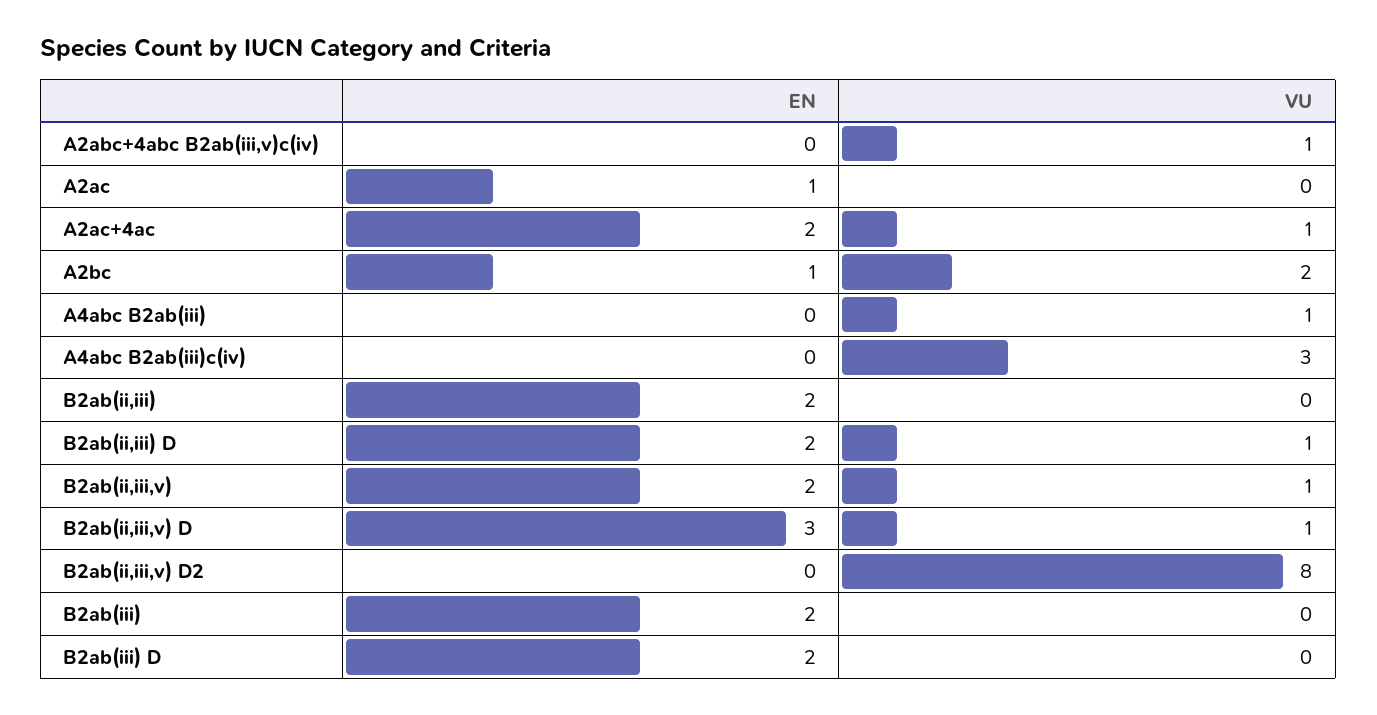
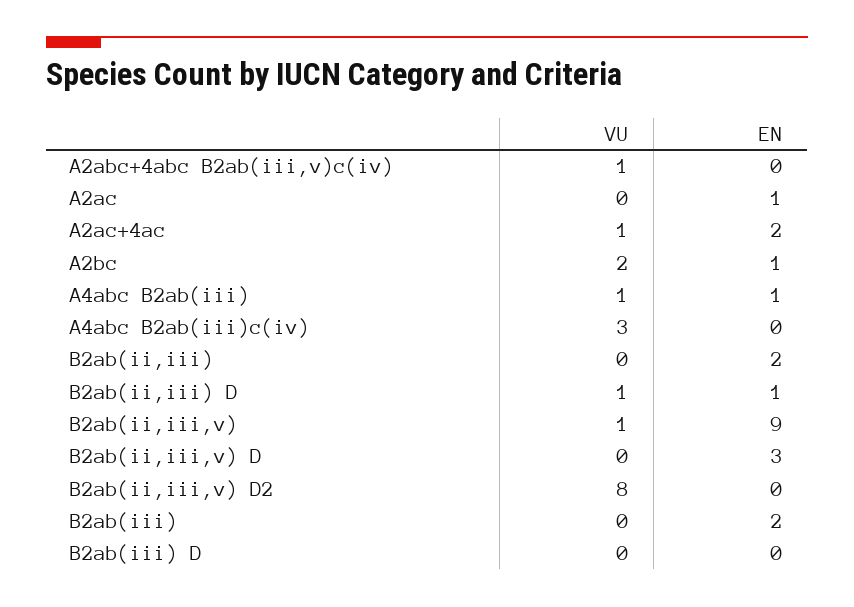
EN, A4abc B2ab(iii): 0 -> 1
EN, B2ab(ii,iii) D: 2 -> 1
EN, B2ab(ii,iii,v): 2 -> 9
VU, B2ab(ii,iii,v) D: 1 -> 0
EN, B2ab(iii) D: 2 -> 0

